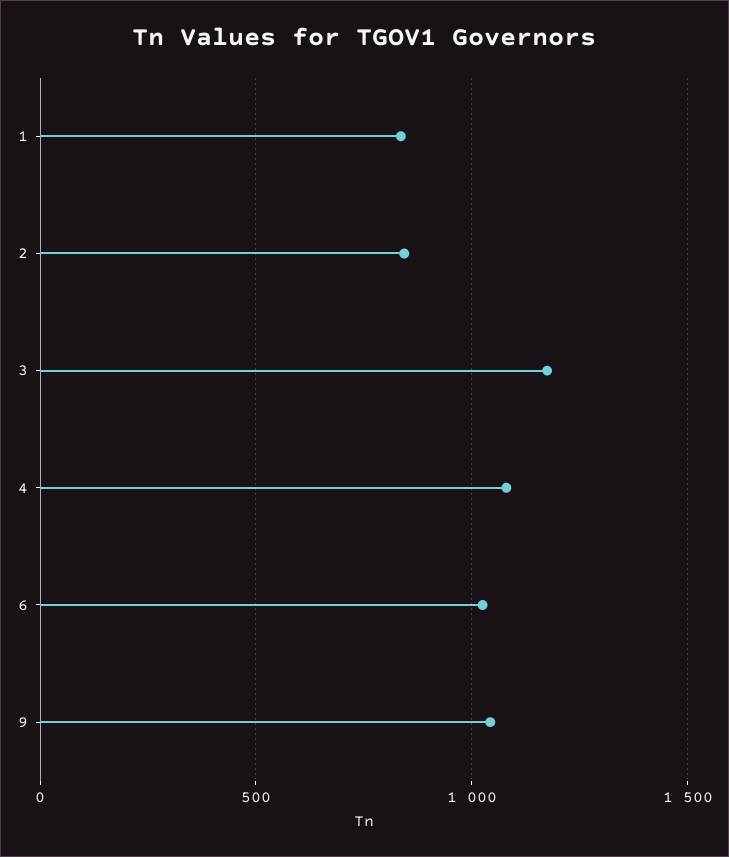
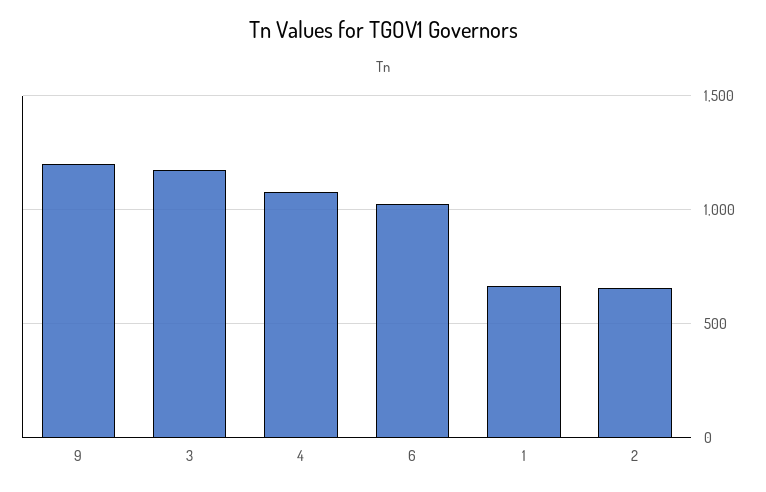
1: 850 -> 650
2: 850 -> 650
9: 1050 -> 1200

